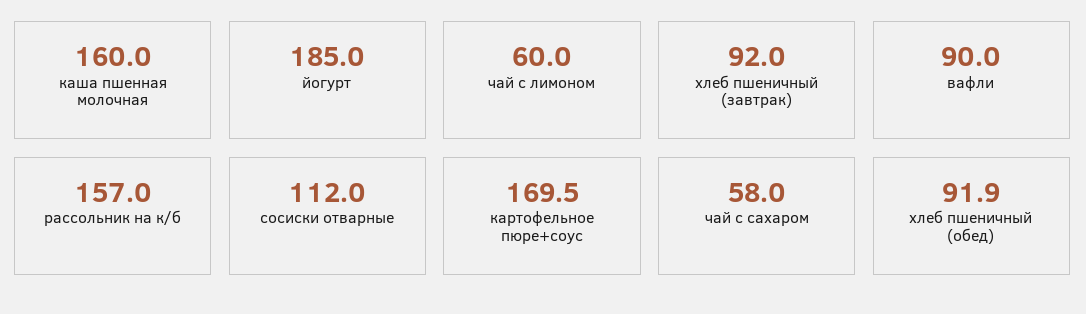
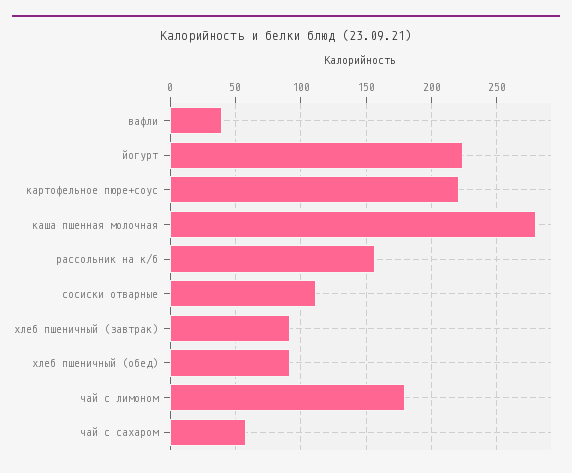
каша пшенная молочная: 160 -> 280
йогурт: 185 -> 225
чай с лимоном: 60 -> 180
вафли: 90 -> 40
картофельное пюре+соус: 169.5 -> 220

